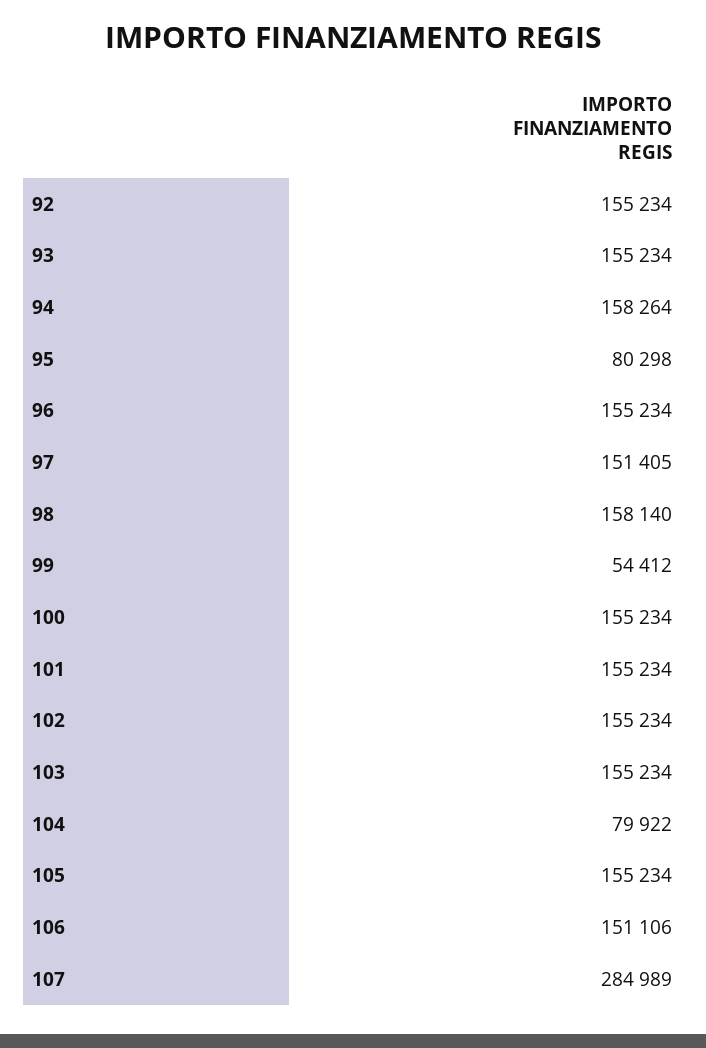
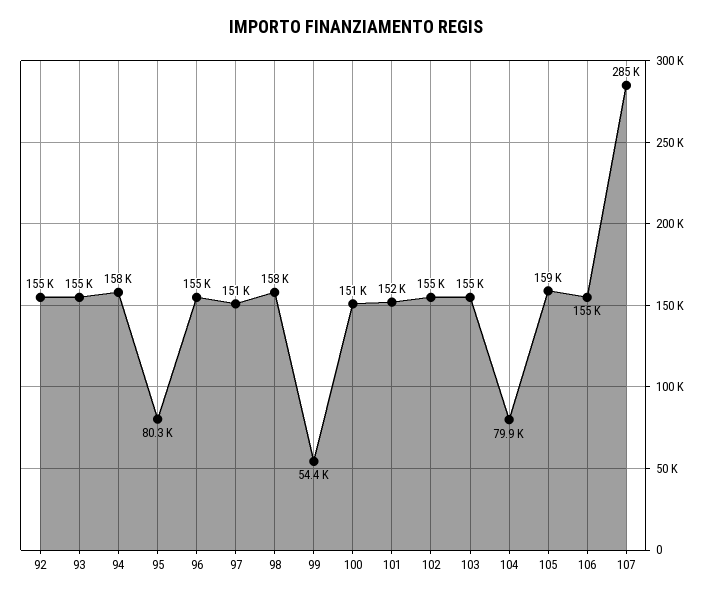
100: 155234 -> 151000
101: 155234 -> 152000
105: 155234 -> 159000
106: 151106 -> 155000

